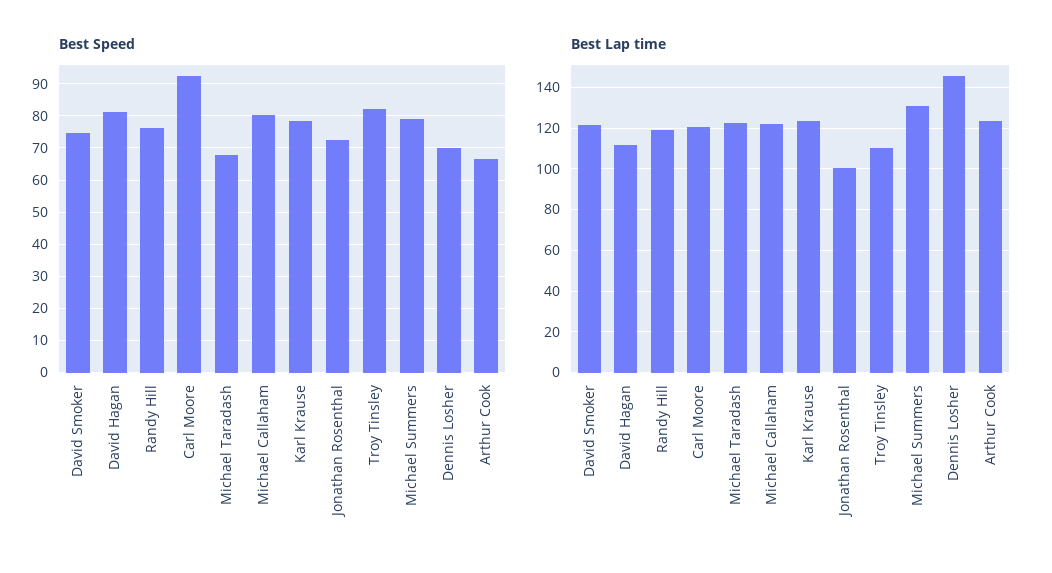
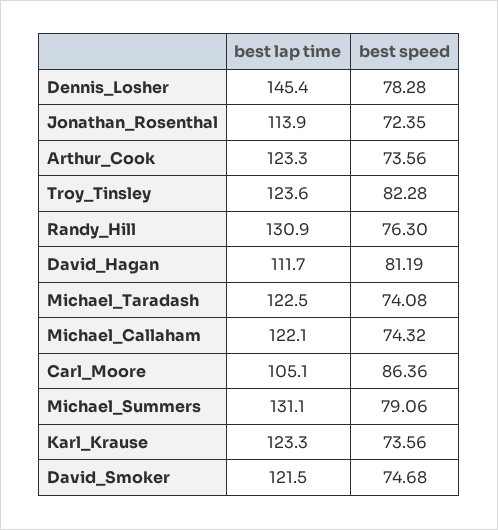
Best Speed, Carl Moore: 92 -> 86.36
Best Speed, Michael Taradash: 68 -> 74.08
Best Speed, Michael Callaham: 80 -> 74.32
Best Speed, Karl Krause: 78 -> 73.56
Best Speed, Dennis Losher: 70 -> 78.28
Best Speed, Arthur Cook: 66 -> 73.56
Best Lap time, Randy Hill: 120 -> 130.9
Best Lap time, Carl Moore: 120 -> 105.1
Best Lap time, Jonathan Rosenthal: 100 -> 113.9
Best Lap time, Troy Tinsley: 110 -> 123.6

